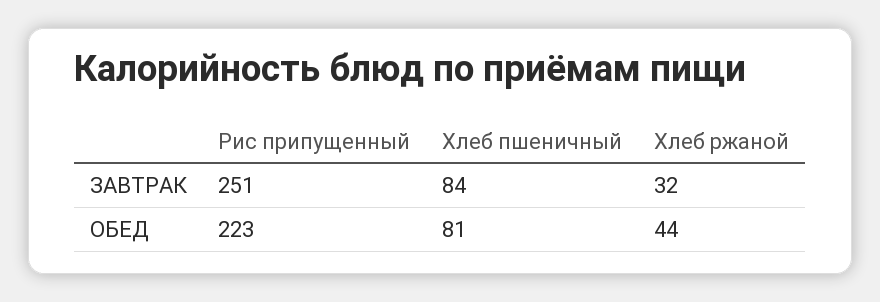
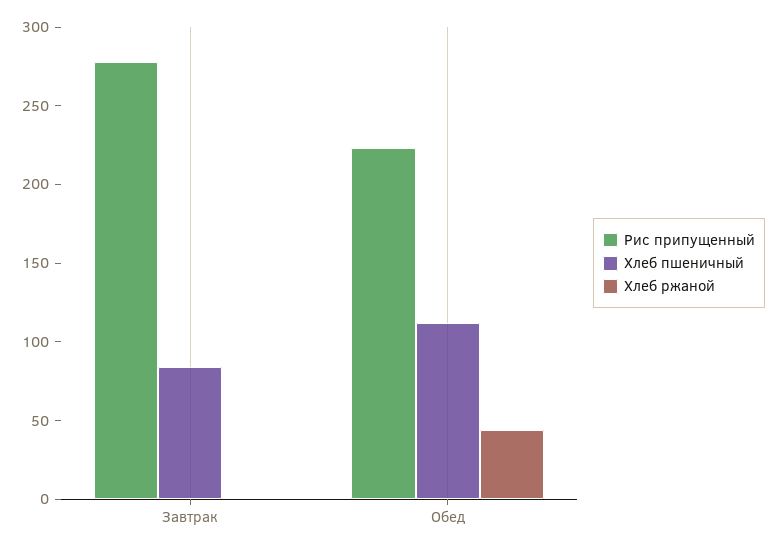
Рис припущенный, ЗАВТРАК: 251 -> 280
Хлеб ржаной, ЗАВТРАК: 32 -> 0
Хлеб пшеничный, ОБЕД: 81 -> 110

